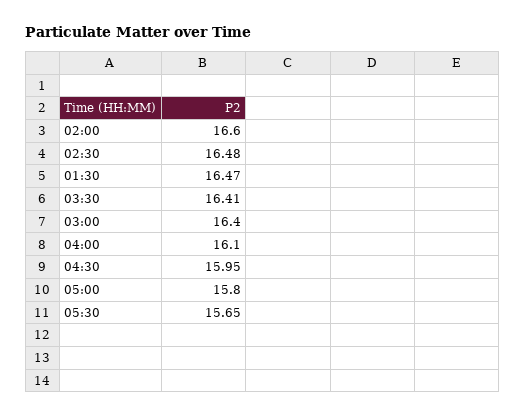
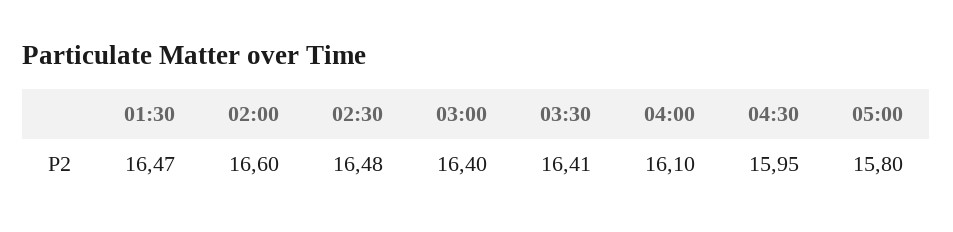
05:30: 15.65 -> none

